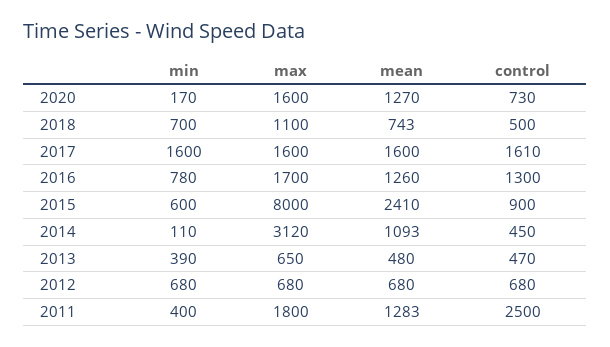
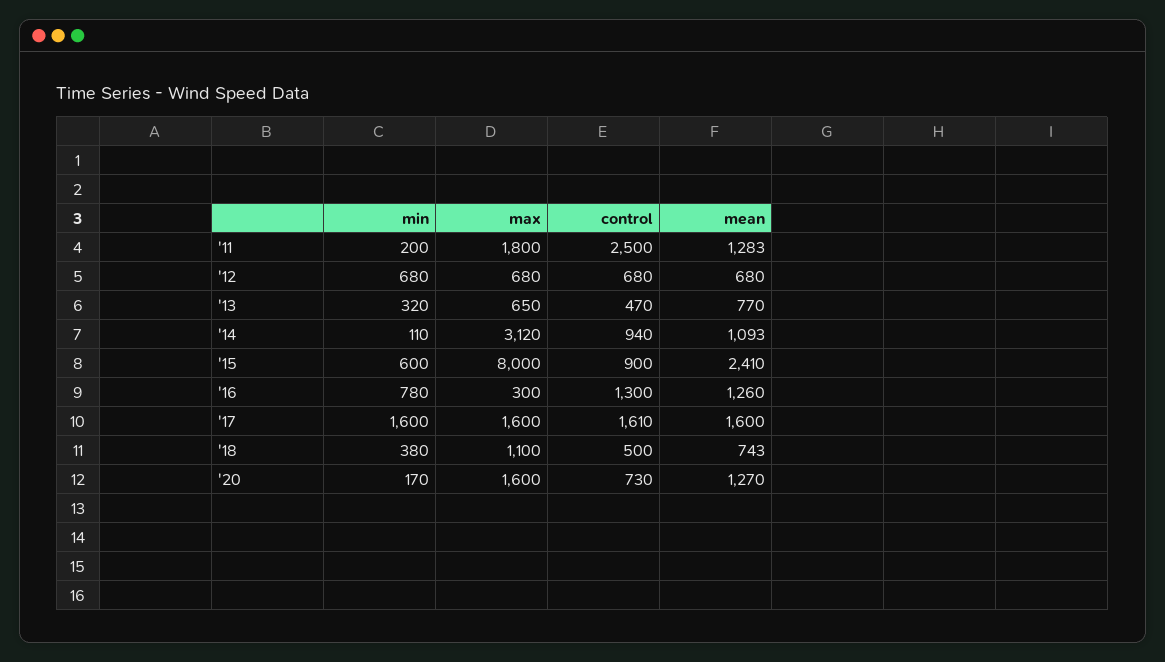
min, 2018: 700 -> 380
max, 2016: 1700 -> 300
control, 2014: 450 -> 940
min, 2013: 390 -> 320
mean, 2013: 480 -> 770
min, 2011: 400 -> 200

